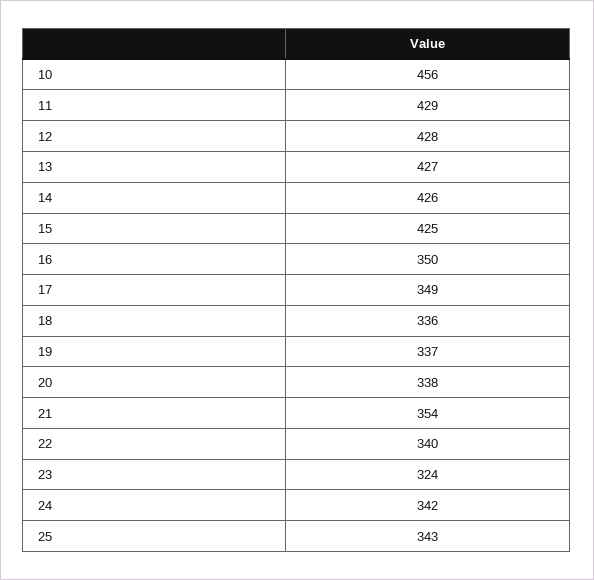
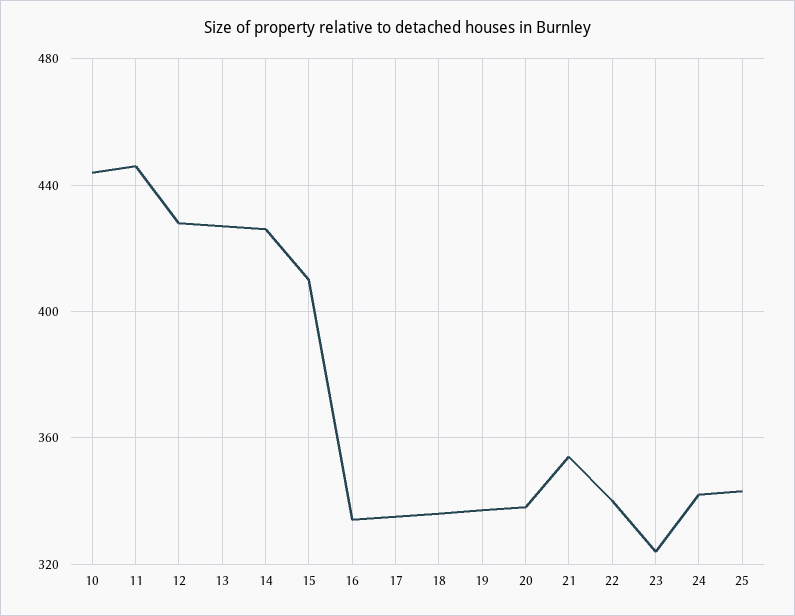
10: 456 -> 445
11: 429 -> 445
15: 425 -> 410
16: 350 -> 335
17: 349 -> 335

